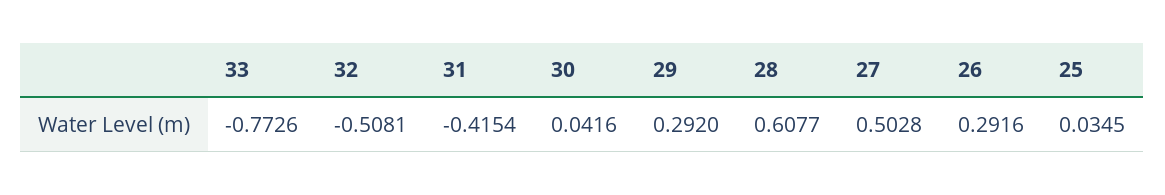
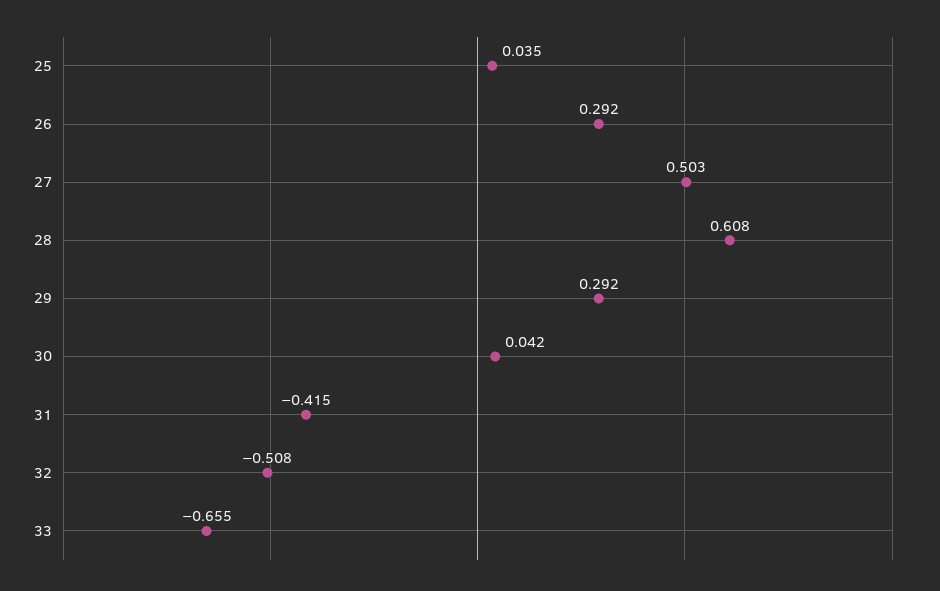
33: -0.7726 -> -0.655

